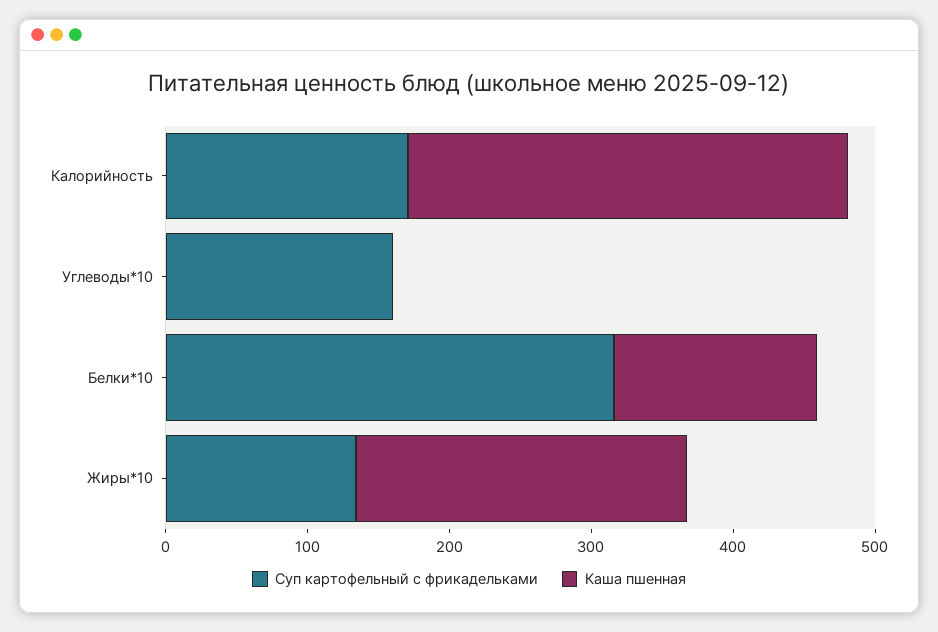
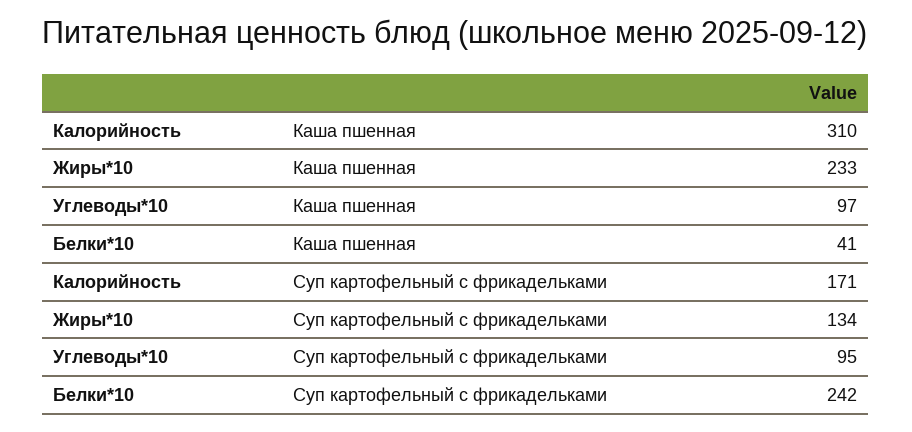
Суп картофельный с фрикадельками, Углеводы*10: 160 -> 95
Каша пшенная, Углеводы*10: 0 -> 97
Суп картофельный с фрикадельками, Белки*10: 320 -> 242
Каша пшенная, Белки*10: 140 -> 41

